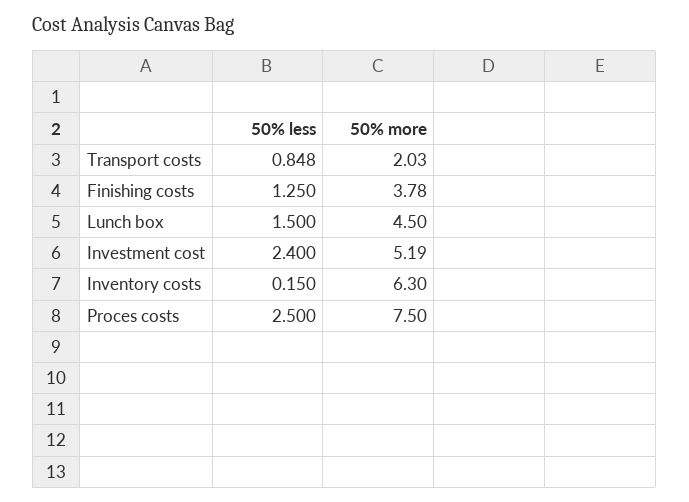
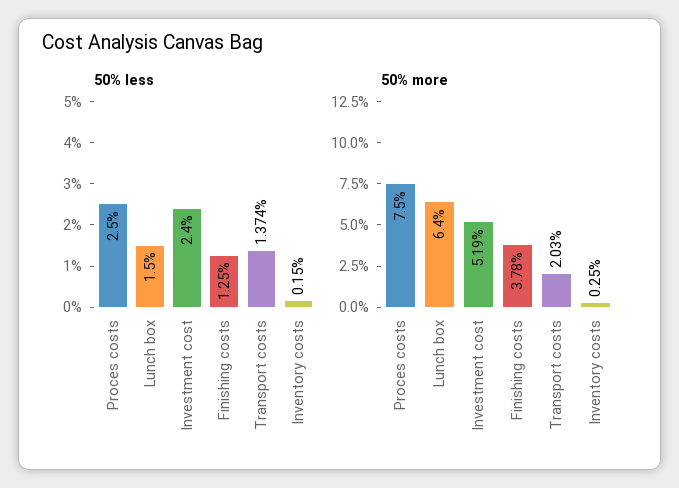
50% less, Transport costs: 0.848 -> 1.374
50% more, Lunch box: 4.5 -> 6.4
50% more, Inventory costs: 6.3 -> 0.25

